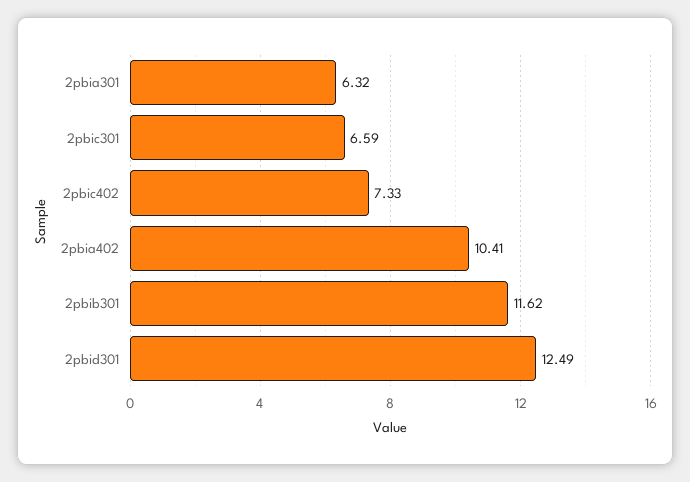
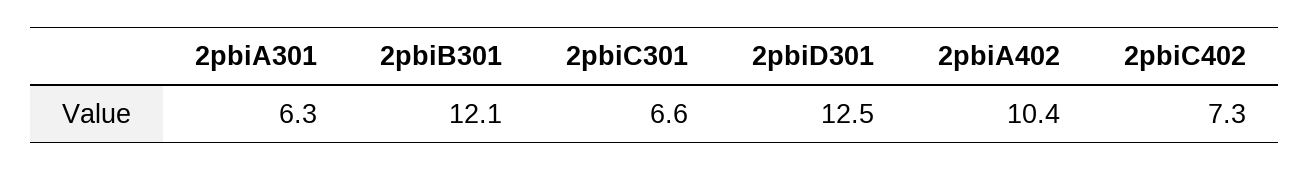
2pbib301: 11.62 -> 12.1

